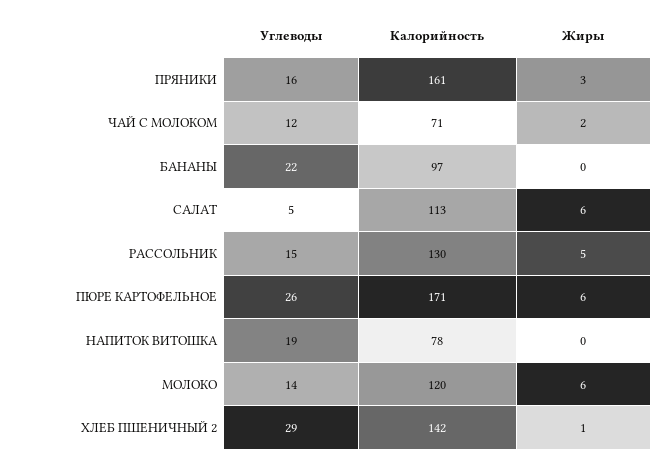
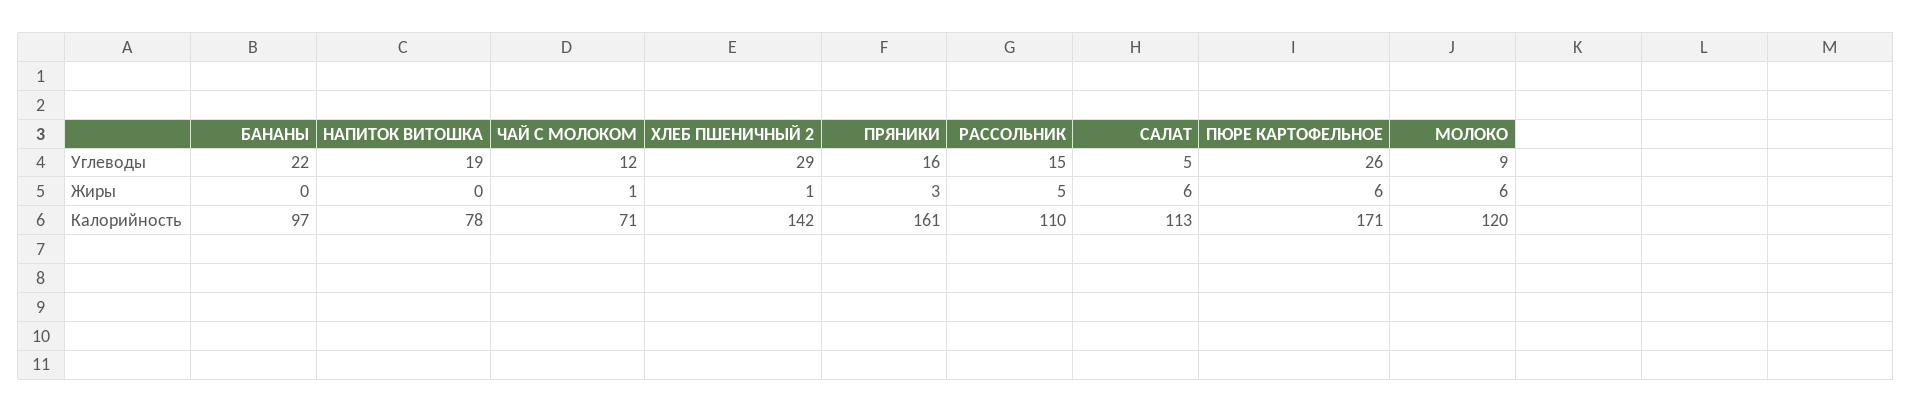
Жиры, ЧАЙ С МОЛОКОМ: 2 -> 1
Калорийность, РАССОЛЬНИК: 130 -> 110
Углеводы, МОЛОКО: 14 -> 9

